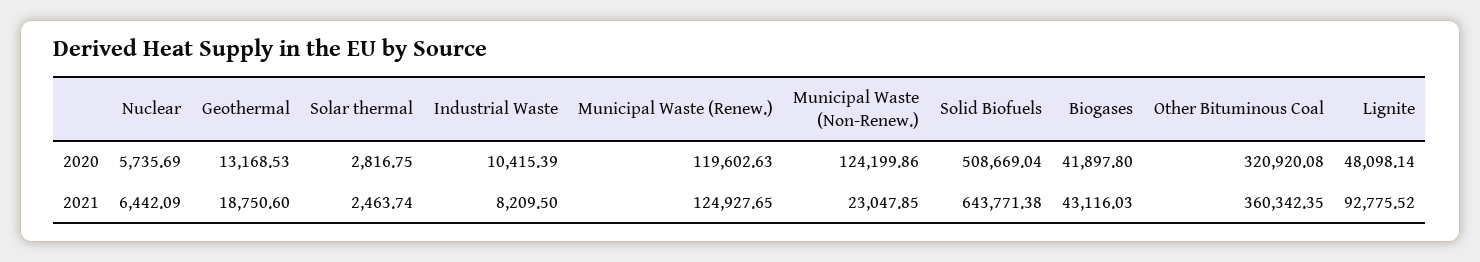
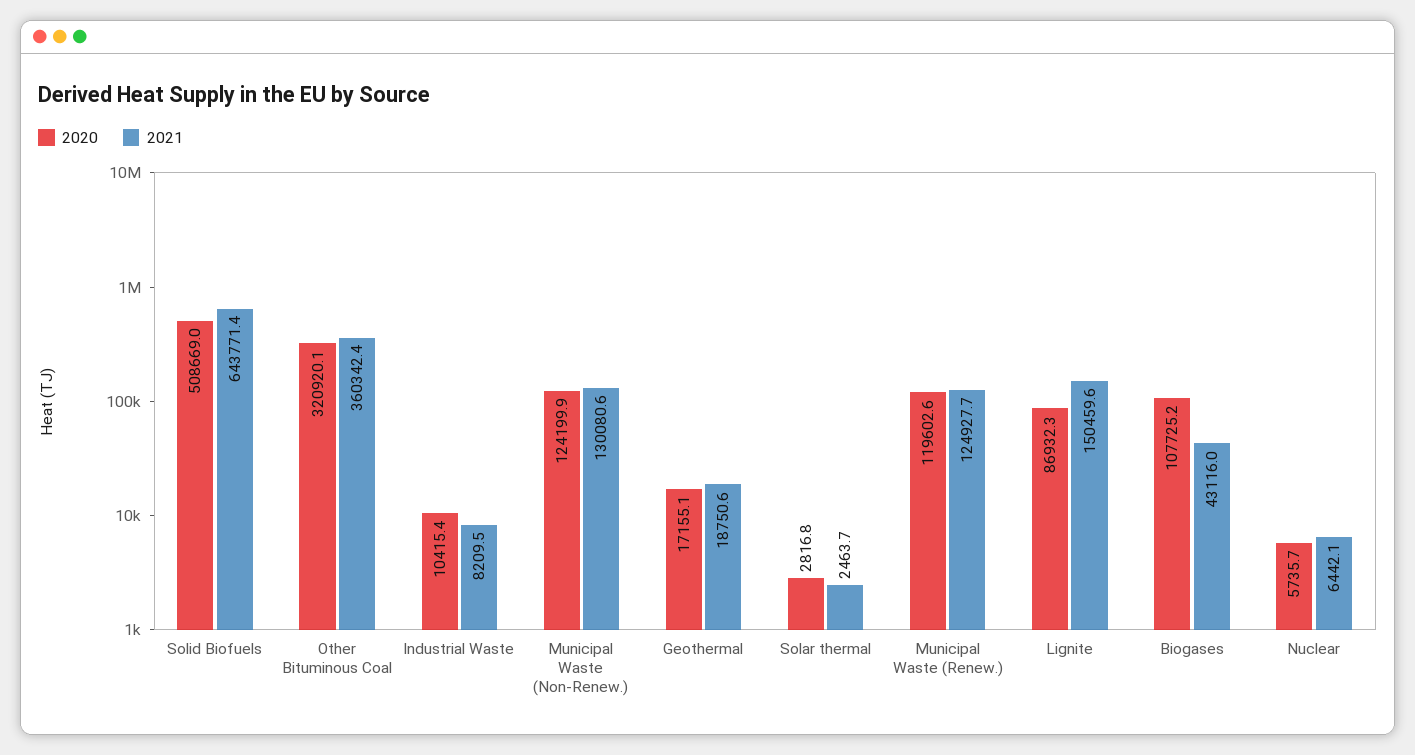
2020, Geothermal: 13168.53 -> 17155.1
2020, Biogases: 41897.8 -> 107725.2
2020, Lignite: 48098.14 -> 86932.3
2021, Municipal Waste (Non-Renew.): 23047.85 -> 130080.6
2021, Lignite: 92775.52 -> 150459.6

